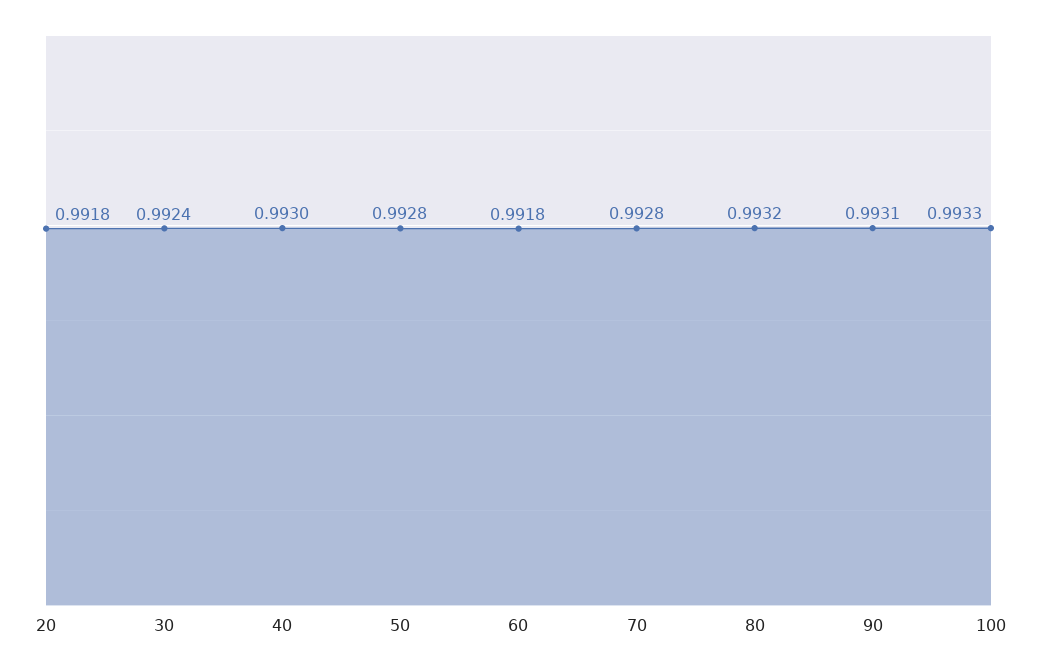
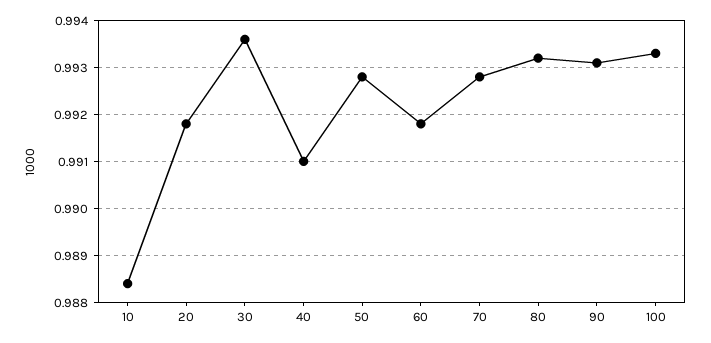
30: 0.9924 -> 0.9935
40: 0.993 -> 0.991
10: none -> 0.9885

